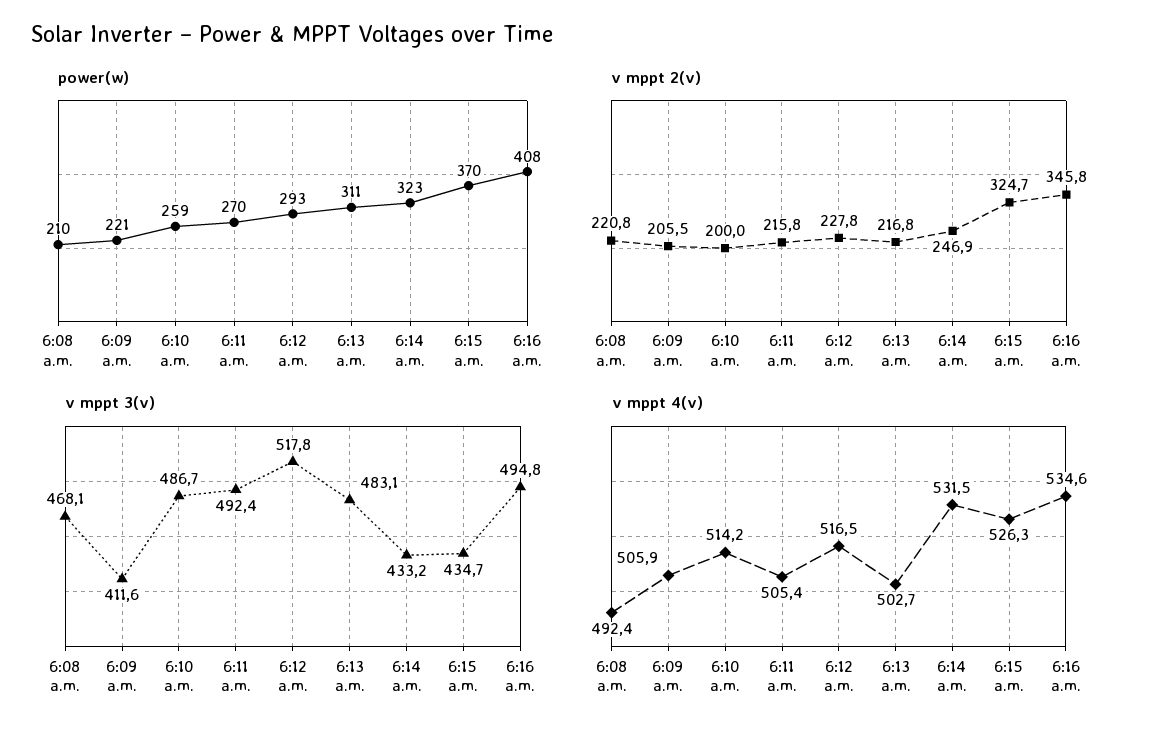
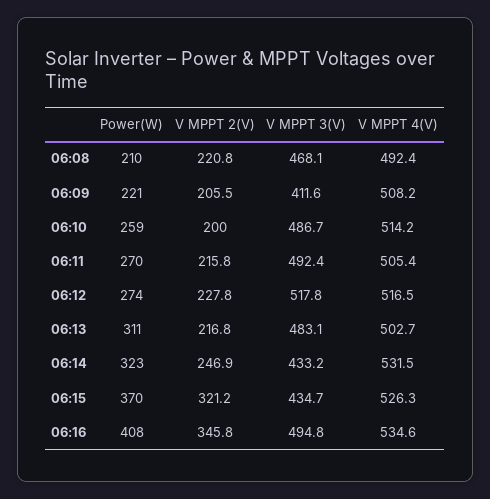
power(w), 6:12 a.m.: 293 -> 274
v mppt 2(v), 6:15 a.m.: 324.7 -> 321.2
v mppt 4(v), 6:09 a.m.: 505.9 -> 508.2

